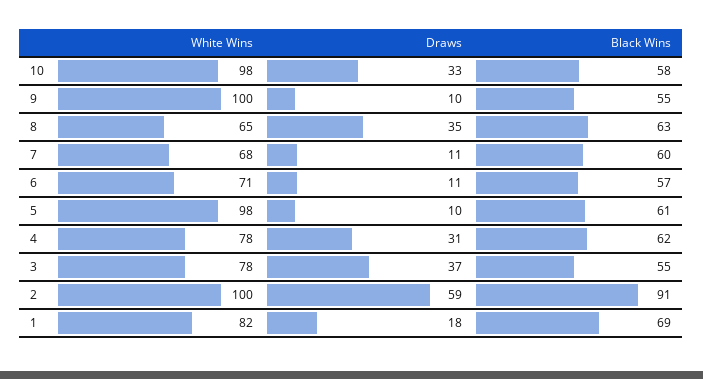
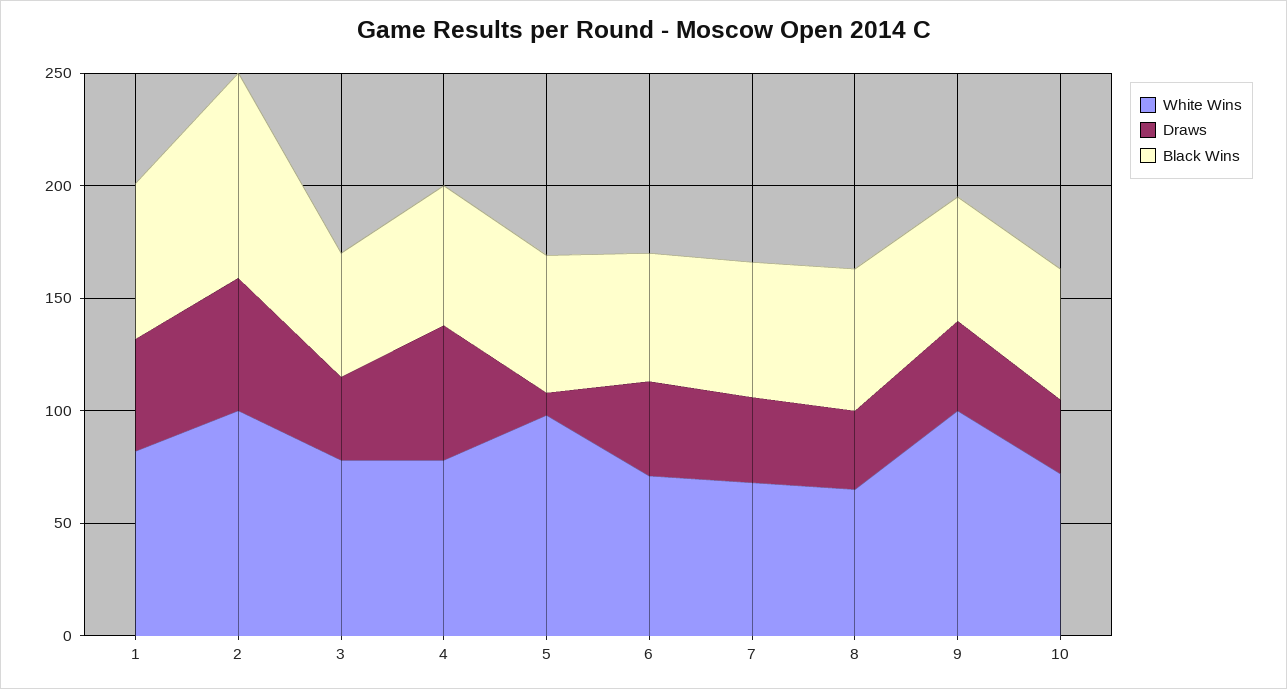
White Wins, 10: 98 -> 70
Draws, 9: 10 -> 40
Draws, 7: 11 -> 40
Draws, 6: 11 -> 40
Draws, 4: 31 -> 60
Draws, 1: 18 -> 50

